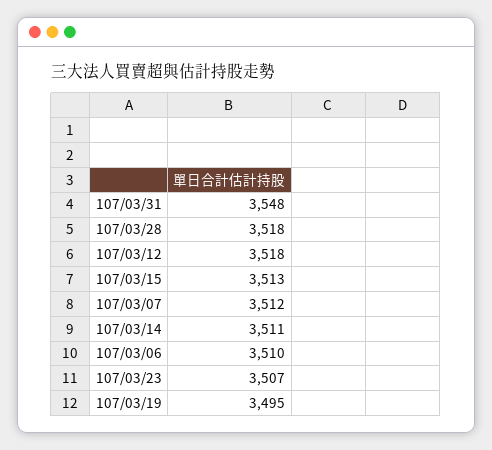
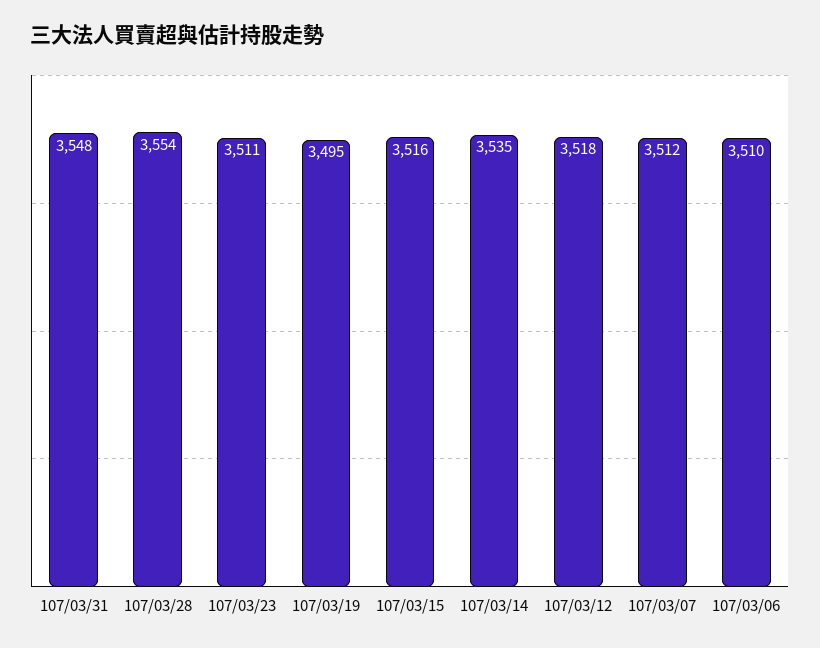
107/03/28: 3518 -> 3554
107/03/15: 3513 -> 3516
107/03/14: 3511 -> 3535
107/03/23: 3507 -> 3511

